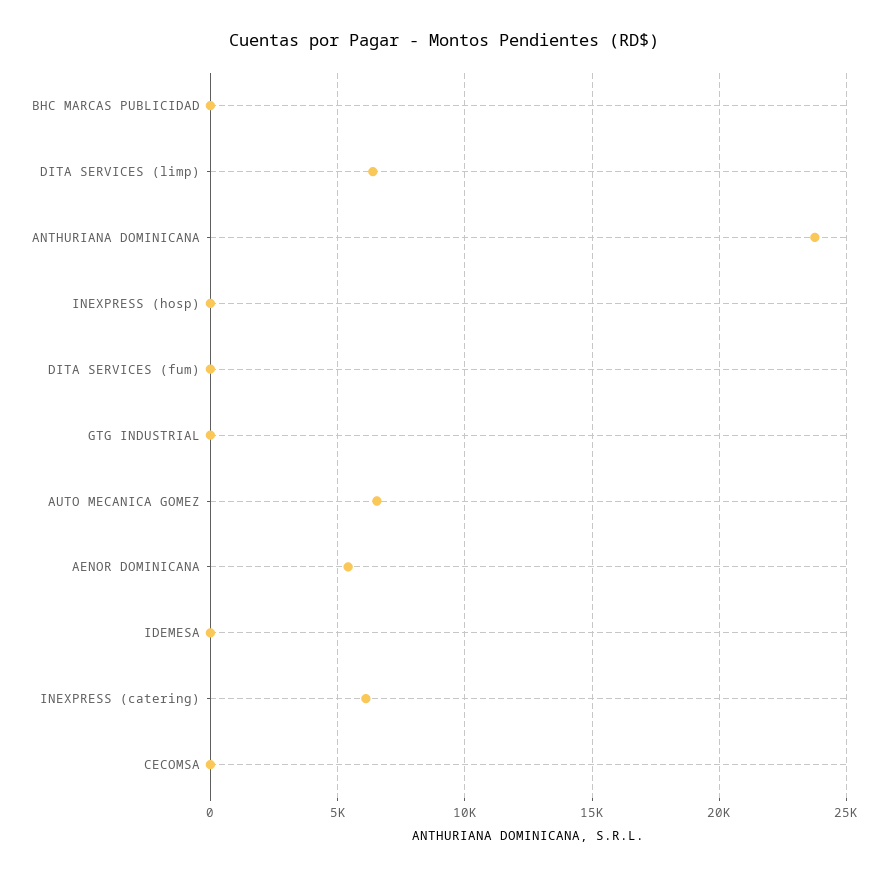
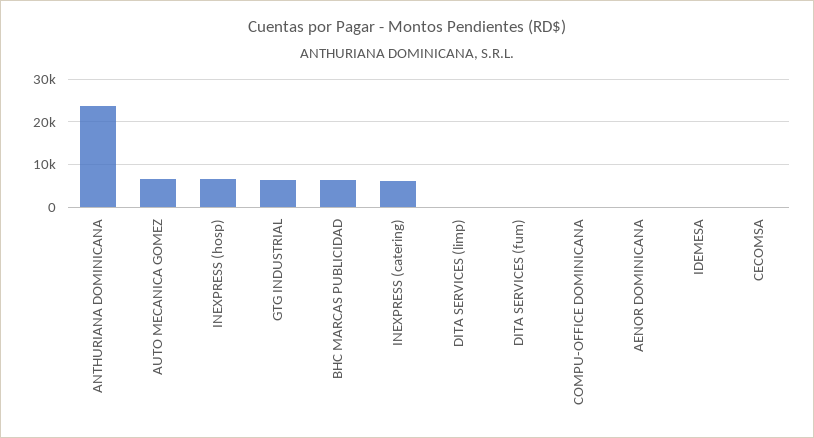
BHC MARCAS PUBLICIDAD: 0 -> 6000
DITA SERVICES (limp): 6500 -> 0
INEXPRESS (hosp): 0 -> 6000
GTG INDUSTRIAL: 0 -> 6000
AENOR DOMINICANA: 5500 -> 0
COMPU-OFFICE DOMINICANA: none -> 0

